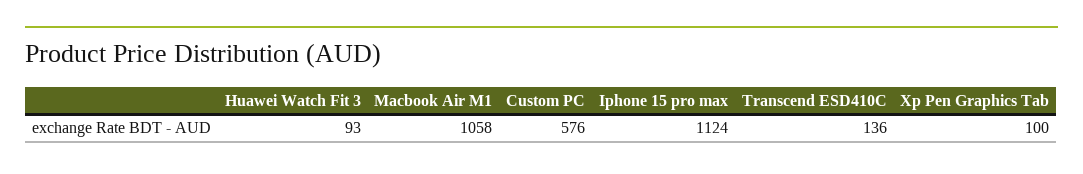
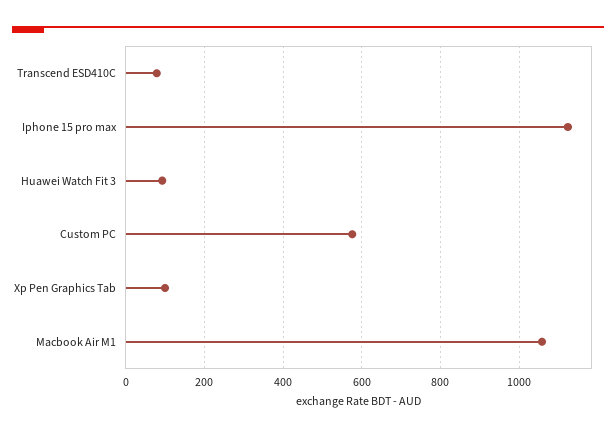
Transcend ESD410C: 136 -> 80

